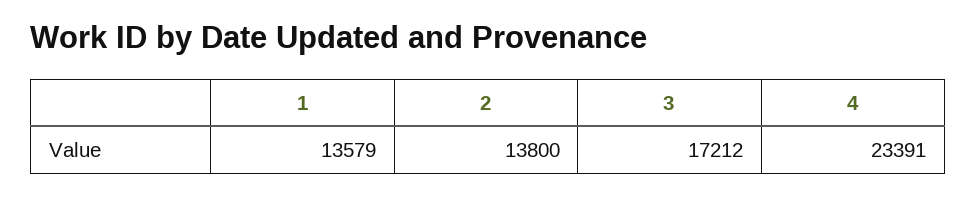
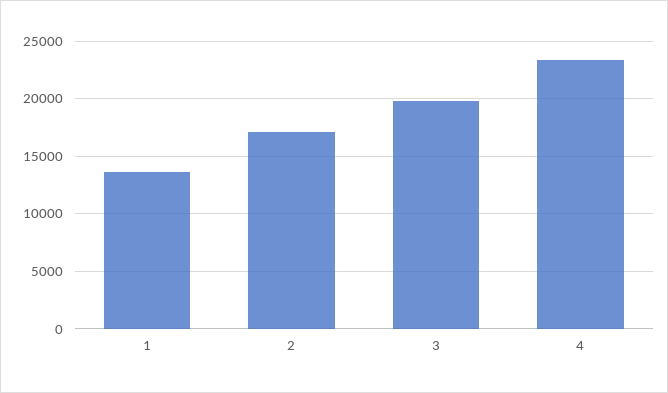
2: 13800 -> 17000
3: 17212 -> 20000

